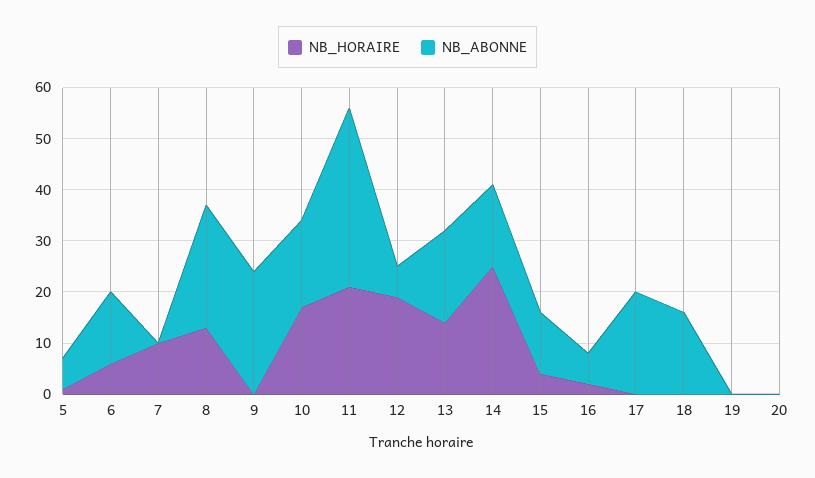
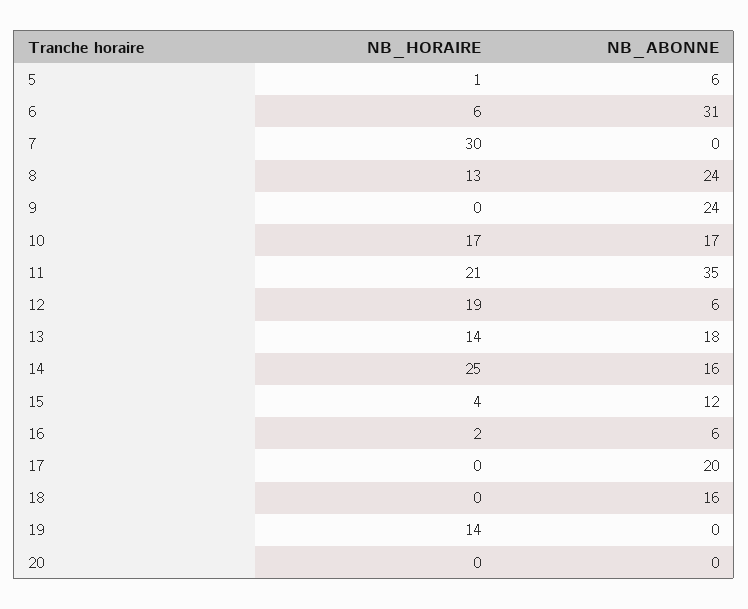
NB_ABONNE, 6: 15 -> 31
NB_HORAIRE, 7: 10 -> 30
NB_HORAIRE, 19: 0 -> 14

